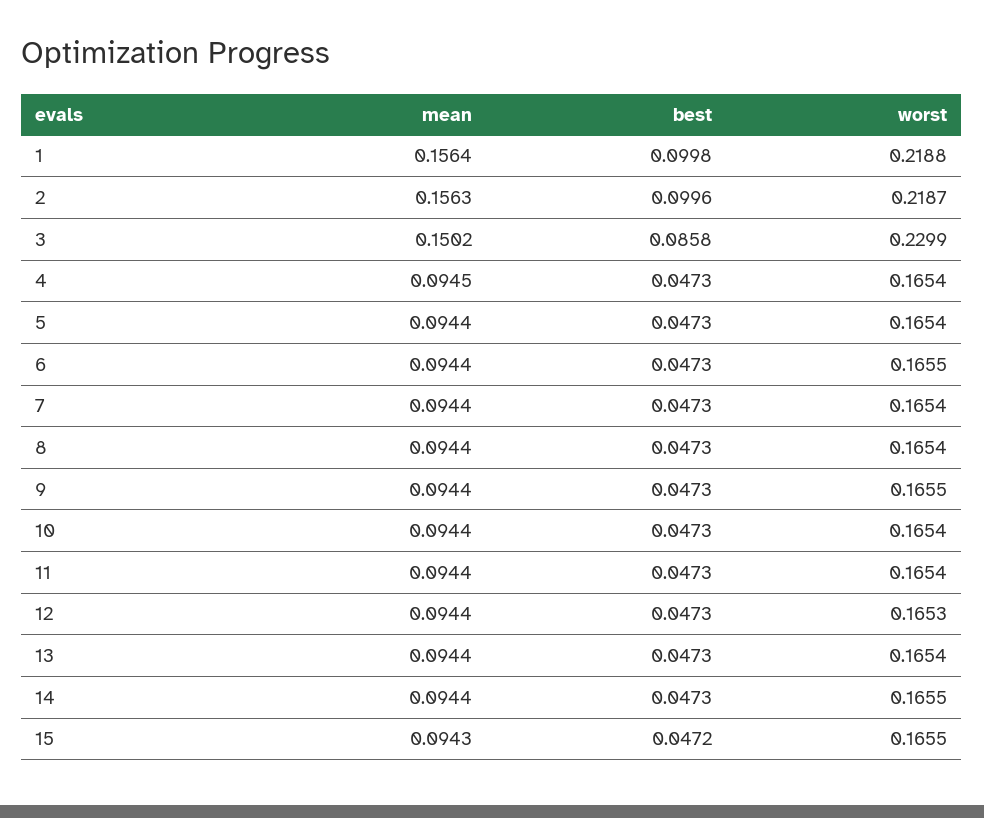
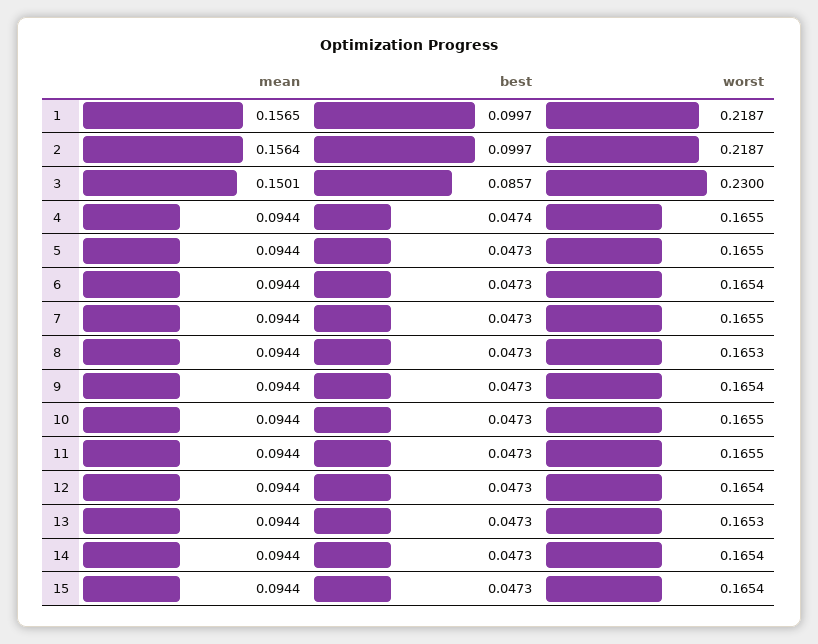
mean, 1: 0.1564 -> 0.1565
best, 1: 0.0998 -> 0.0997
worst, 1: 0.2188 -> 0.2187
mean, 2: 0.1563 -> 0.1564
best, 2: 0.0996 -> 0.0997
mean, 3: 0.1502 -> 0.1501
best, 3: 0.0858 -> 0.0857
worst, 3: 0.2299 -> 0.23
mean, 4: 0.0945 -> 0.0944
best, 4: 0.0473 -> 0.0474
worst, 4: 0.1654 -> 0.1655
worst, 5: 0.1654 -> 0.1655
worst, 6: 0.1655 -> 0.1654
worst, 7: 0.1654 -> 0.1655
worst, 8: 0.1654 -> 0.1653
worst, 9: 0.1655 -> 0.1654
worst, 10: 0.1654 -> 0.1655
worst, 11: 0.1654 -> 0.1655
worst, 12: 0.1653 -> 0.1654
worst, 13: 0.1654 -> 0.1653
worst, 14: 0.1655 -> 0.1654
mean, 15: 0.0943 -> 0.0944
best, 15: 0.0472 -> 0.0473
worst, 15: 0.1655 -> 0.1654

